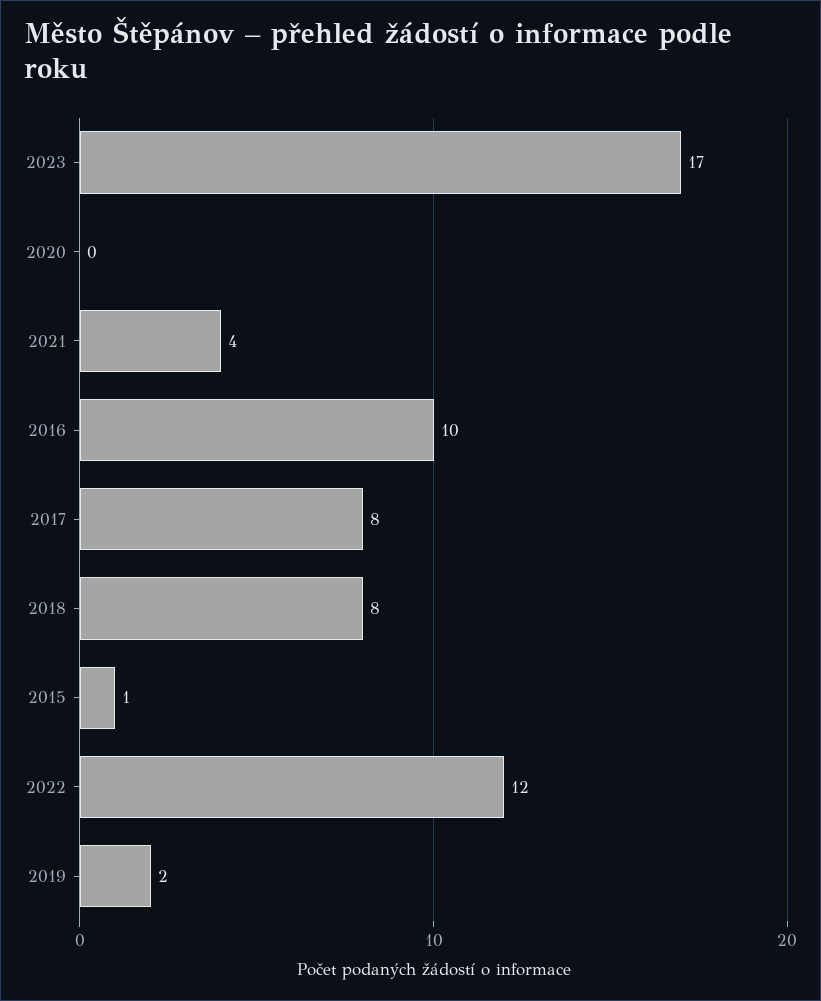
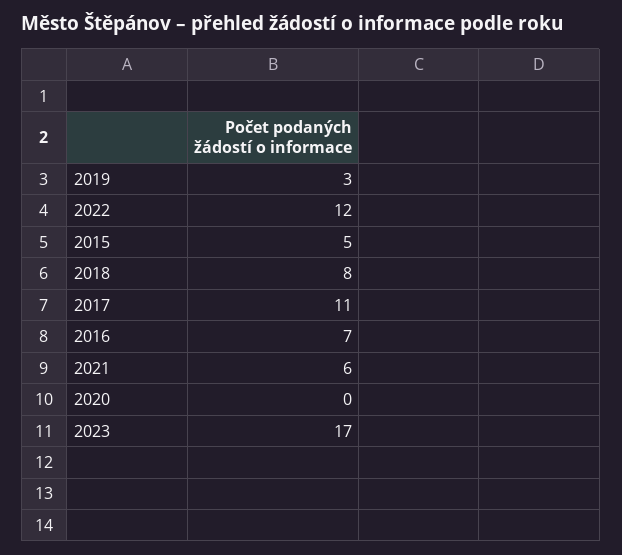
2021: 4 -> 6
2016: 10 -> 7
2017: 8 -> 11
2015: 1 -> 5
2019: 2 -> 3

